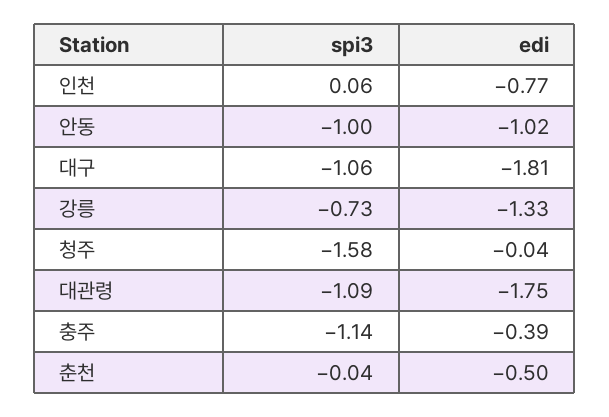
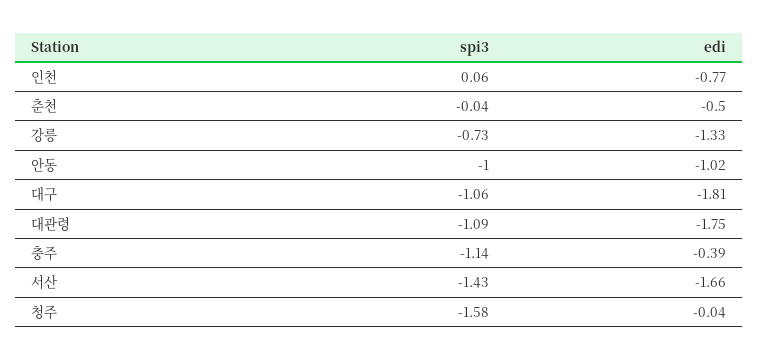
spi3, 서산: none -> -1.43
edi, 서산: none -> -1.66

